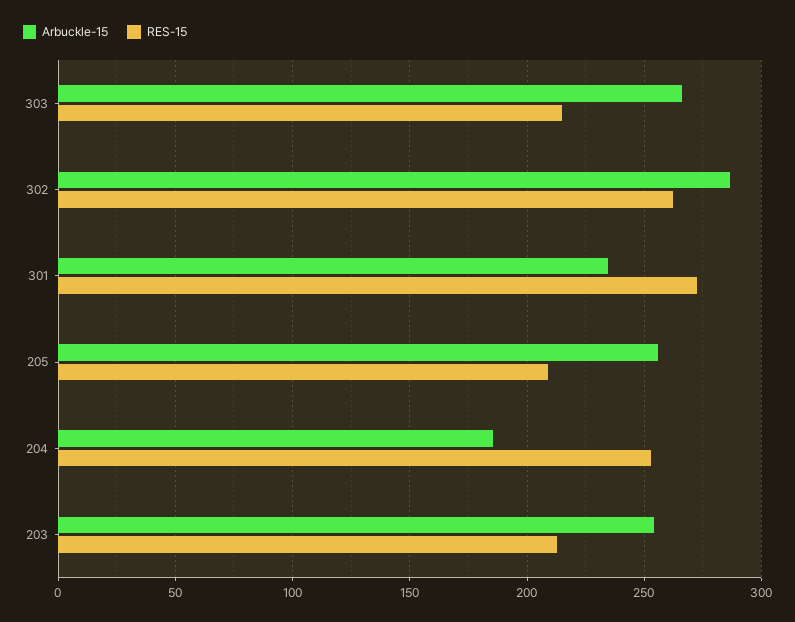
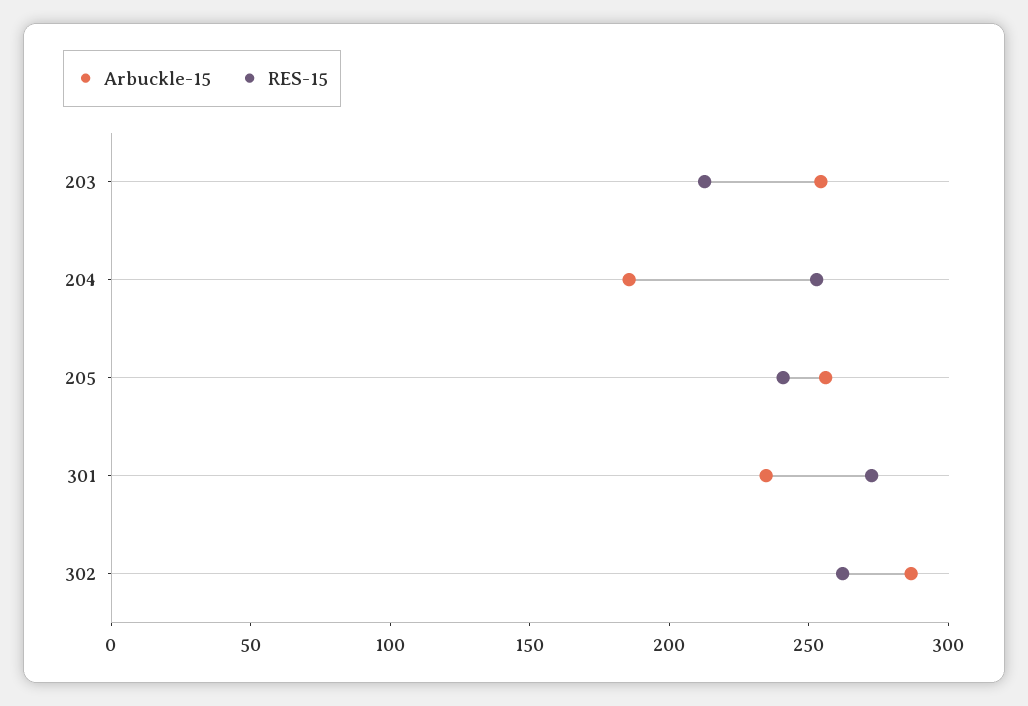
Arbuckle-15, 303: 265 -> none
RES-15, 303: 215 -> none
RES-15, 205: 210 -> 240

